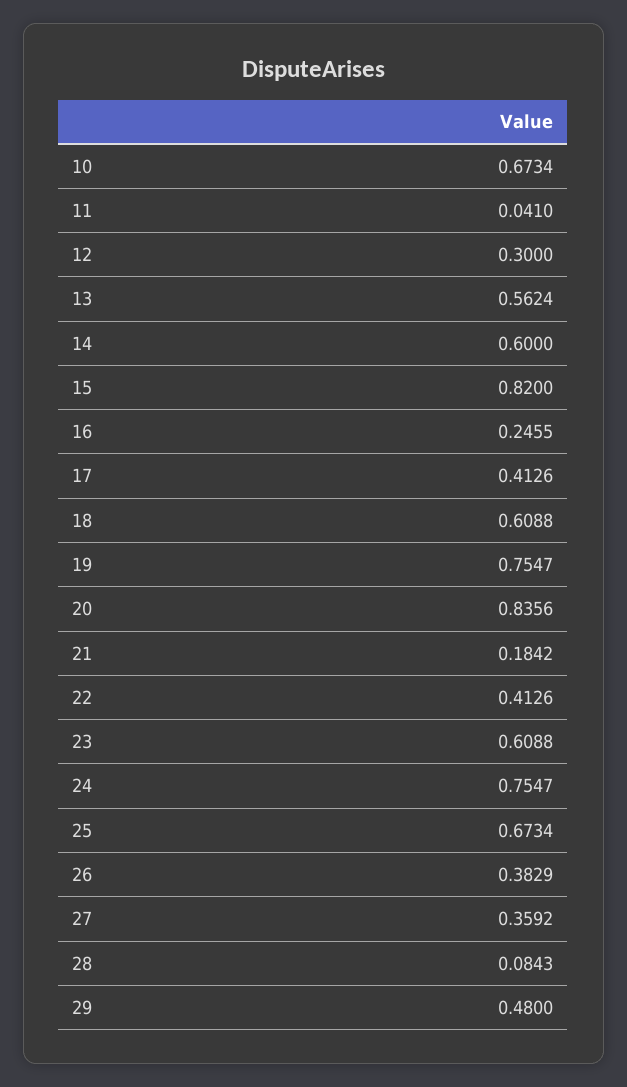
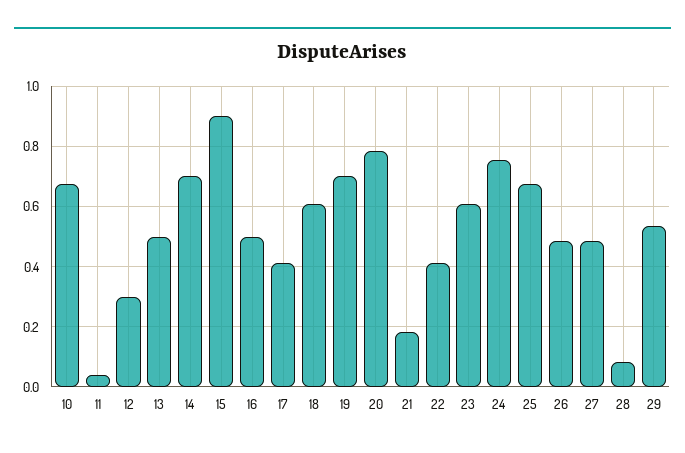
13: 0.5624 -> 0.5
14: 0.6 -> 0.7
15: 0.82 -> 0.9
16: 0.2455 -> 0.5
19: 0.7547 -> 0.7
20: 0.8356 -> 0.78
26: 0.3829 -> 0.48
27: 0.3592 -> 0.48
29: 0.48 -> 0.54

